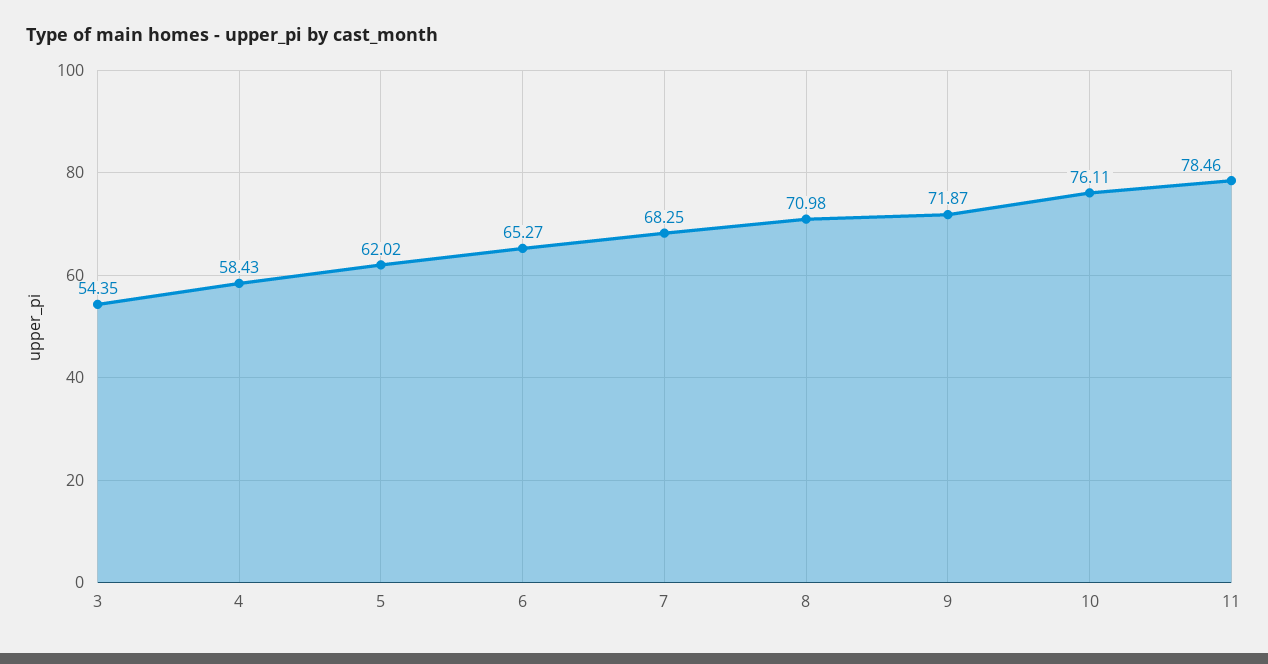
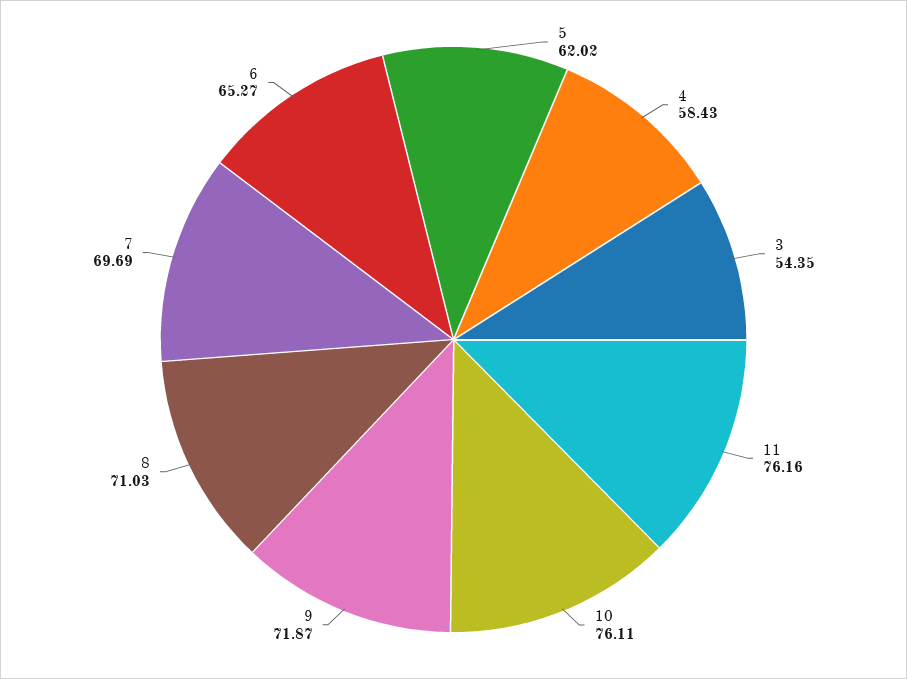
7: 68.25 -> 69.69
8: 70.98 -> 71.03
11: 78.46 -> 76.16

